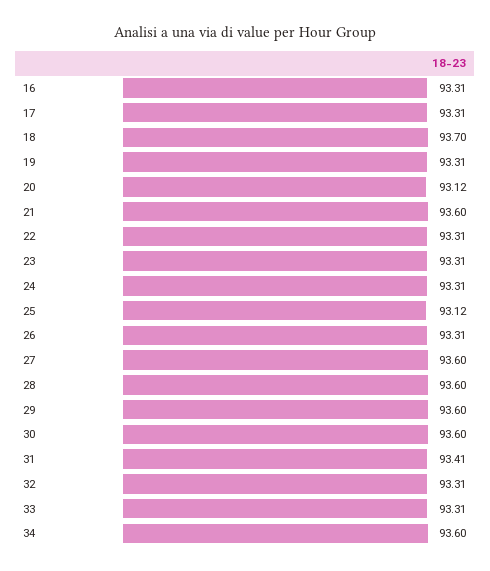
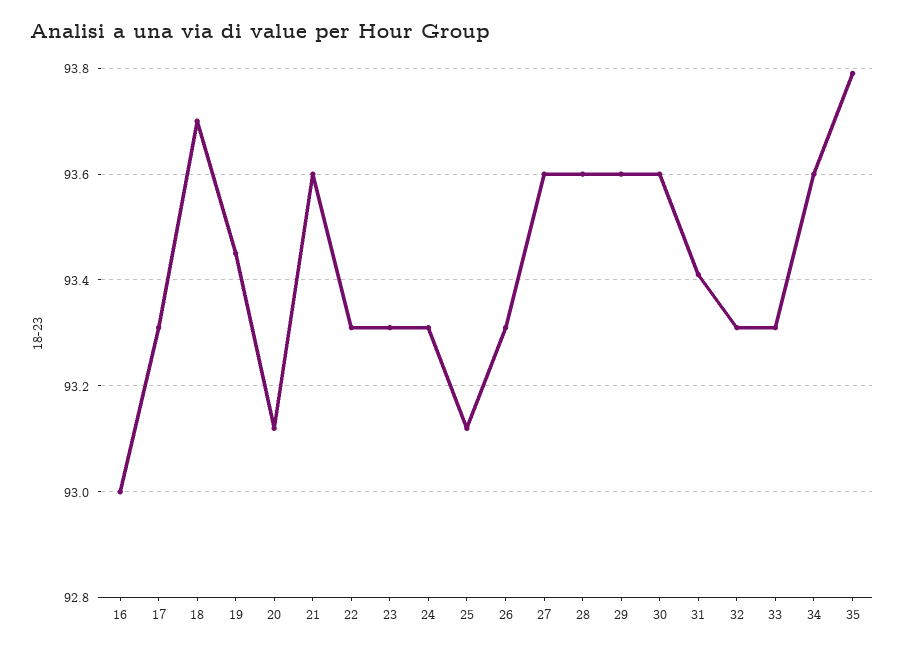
16: 93.31 -> 93
19: 93.31 -> 93.45
35: none -> 93.8

